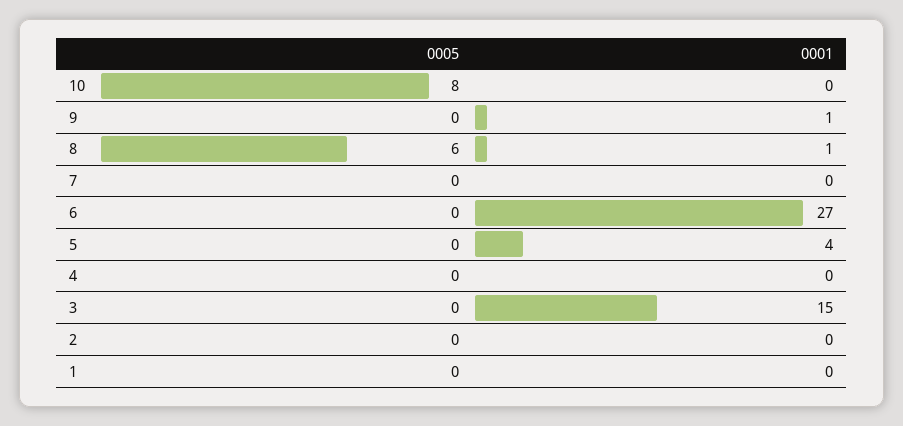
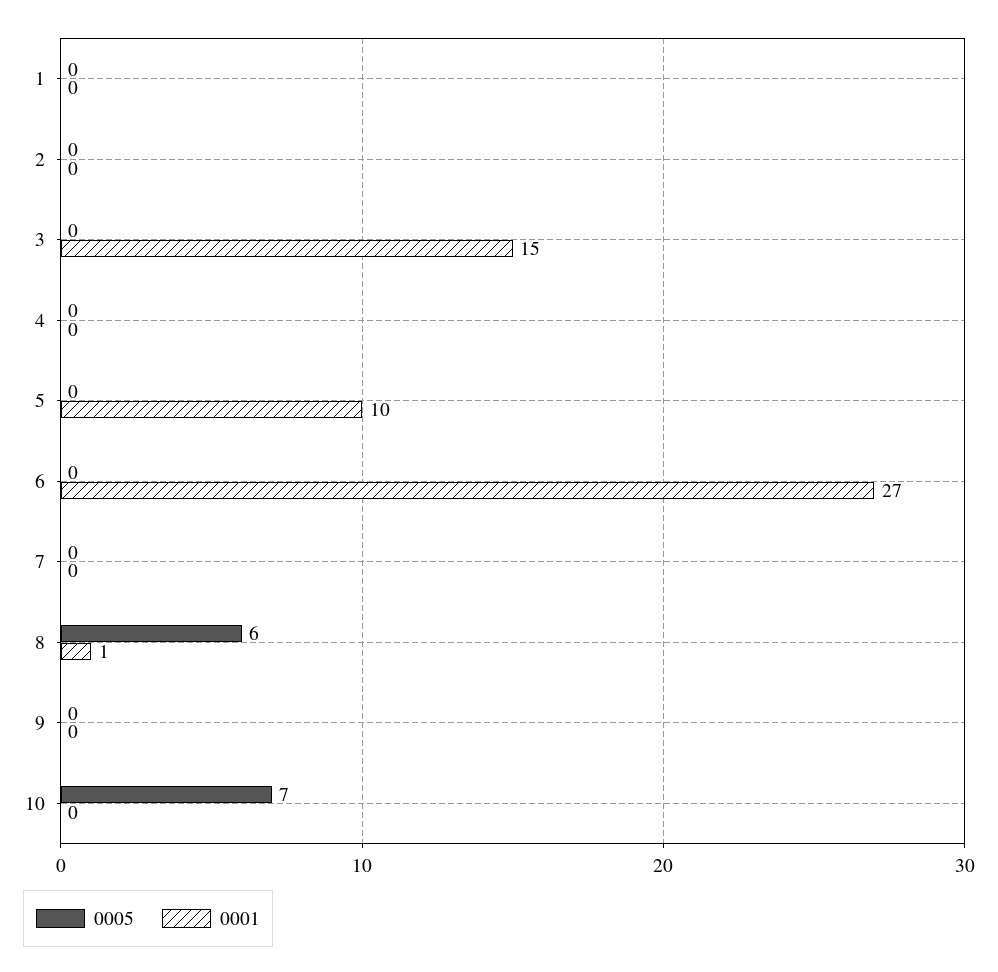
0005, 10: 8 -> 7
0001, 9: 1 -> 0
0001, 5: 4 -> 10

